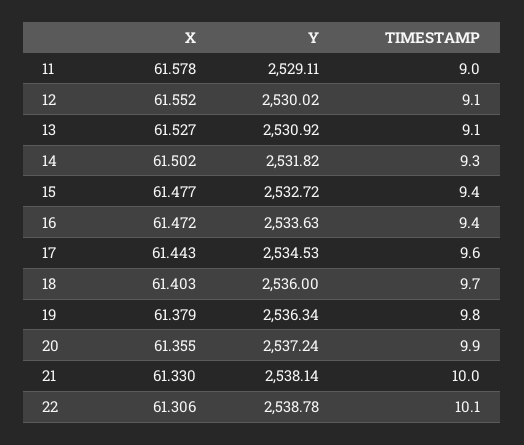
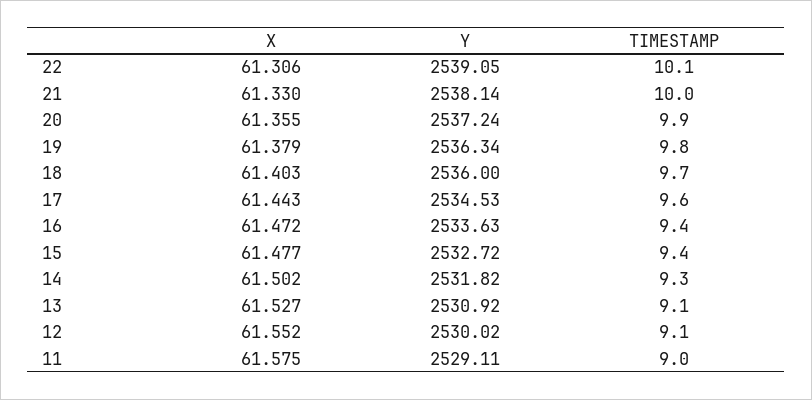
X, 11: 61.578 -> 61.575
Y, 22: 2538.78 -> 2539.05

